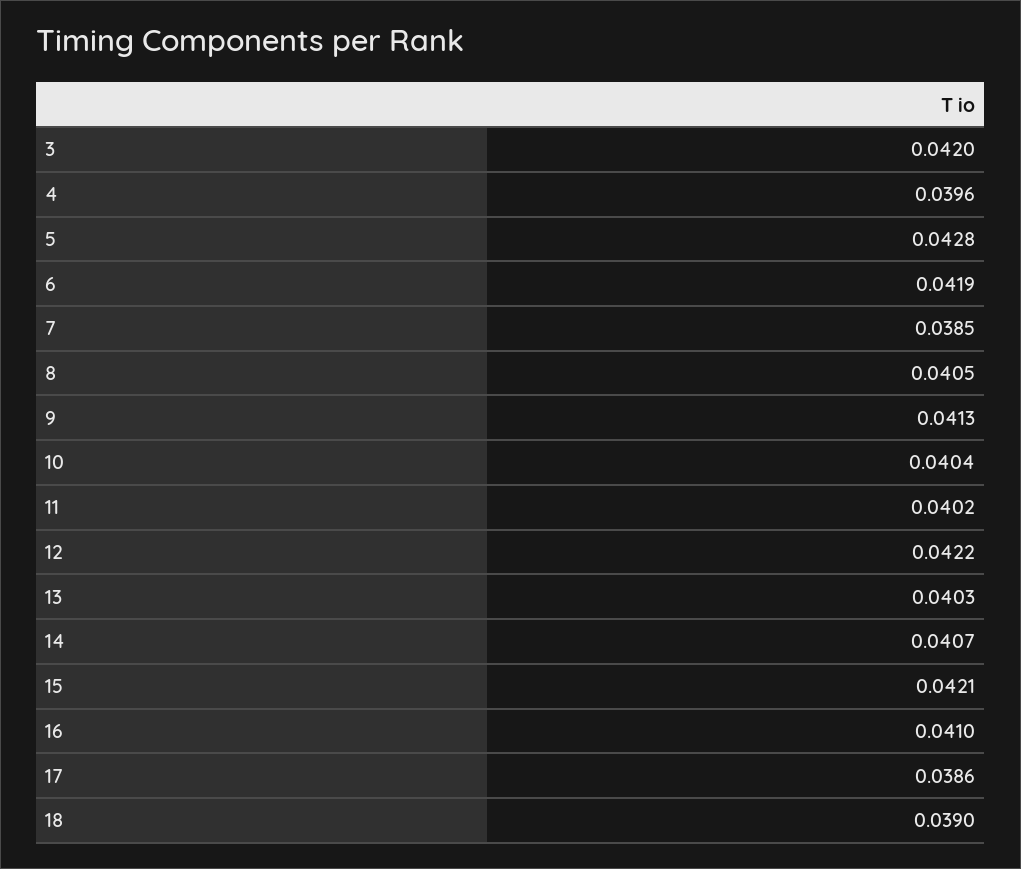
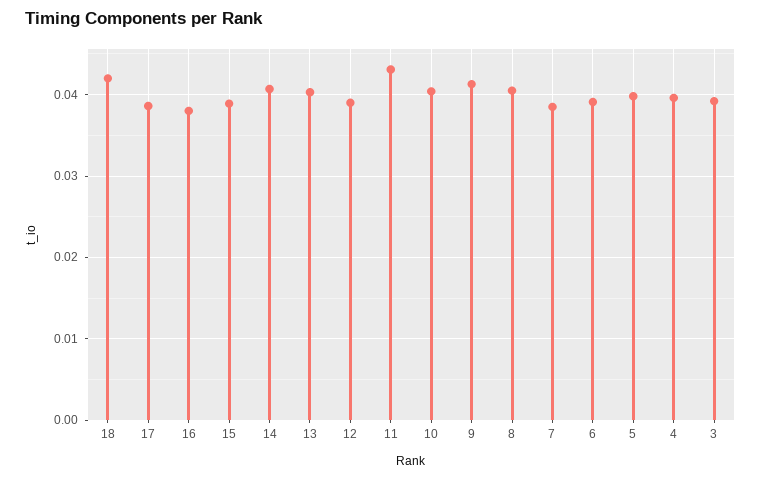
3: 0.042 -> 0.039
5: 0.0428 -> 0.04
6: 0.0419 -> 0.039
11: 0.0402 -> 0.043
12: 0.0422 -> 0.039
15: 0.0421 -> 0.039
16: 0.041 -> 0.038
18: 0.039 -> 0.042

